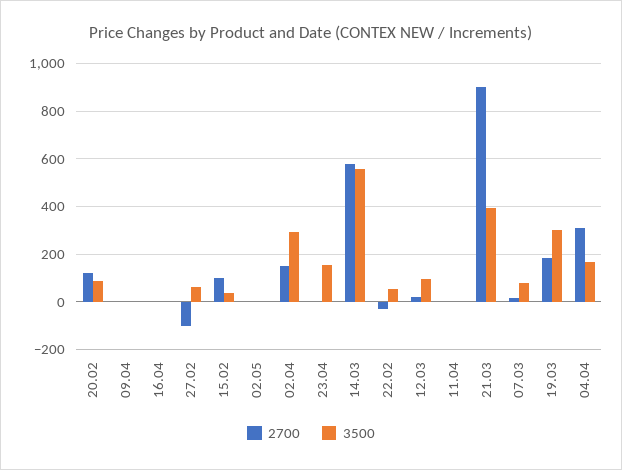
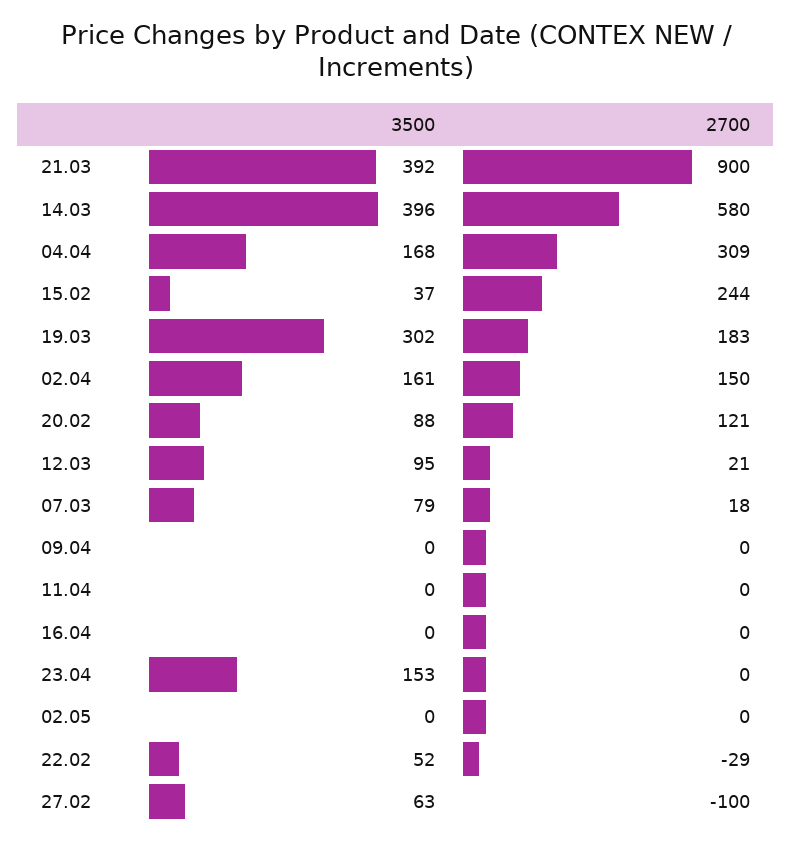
2700, 15.02: 100 -> 244
3500, 02.04: 300 -> 161
3500, 14.03: 550 -> 396

